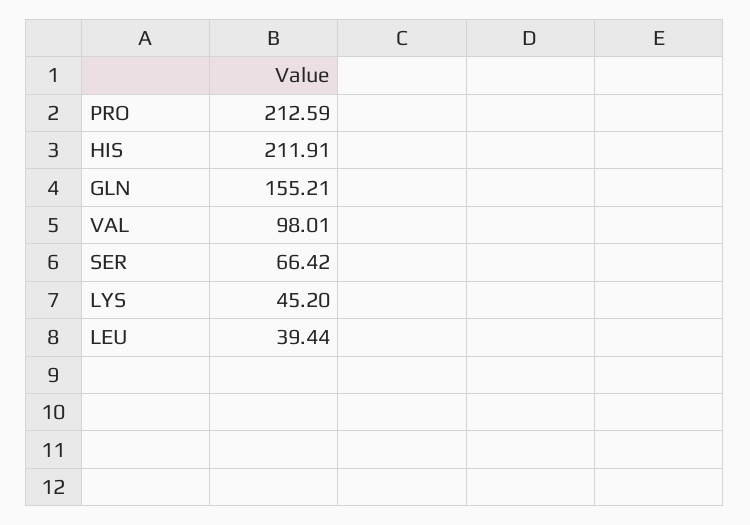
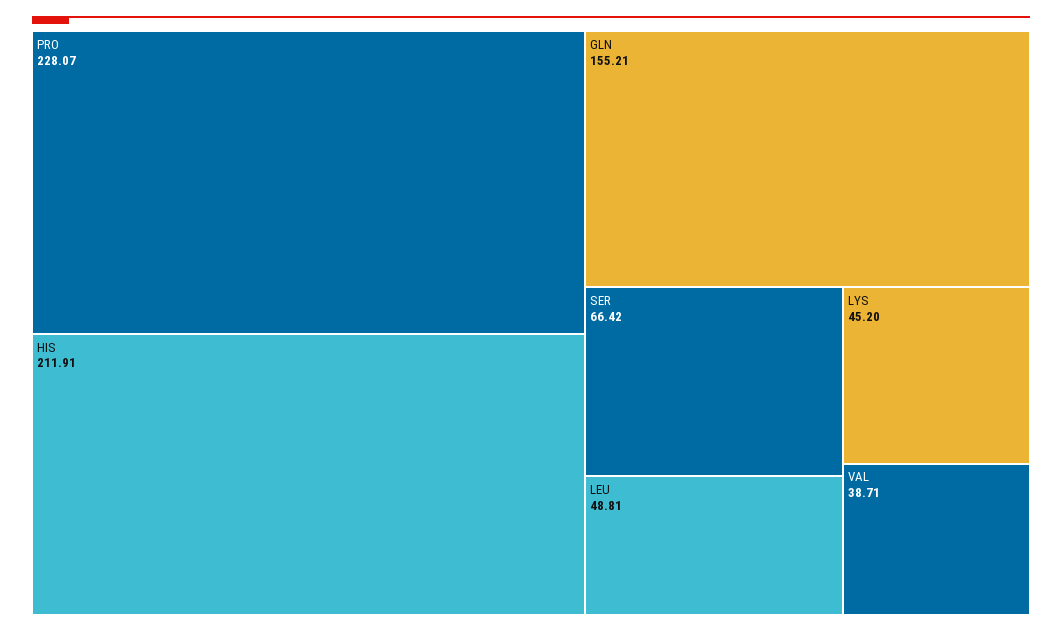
PRO: 212.59 -> 228.07
VAL: 98.01 -> 38.71
LEU: 39.44 -> 48.81

